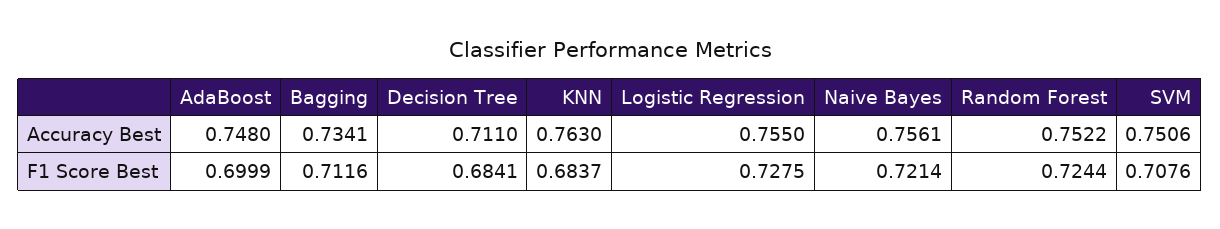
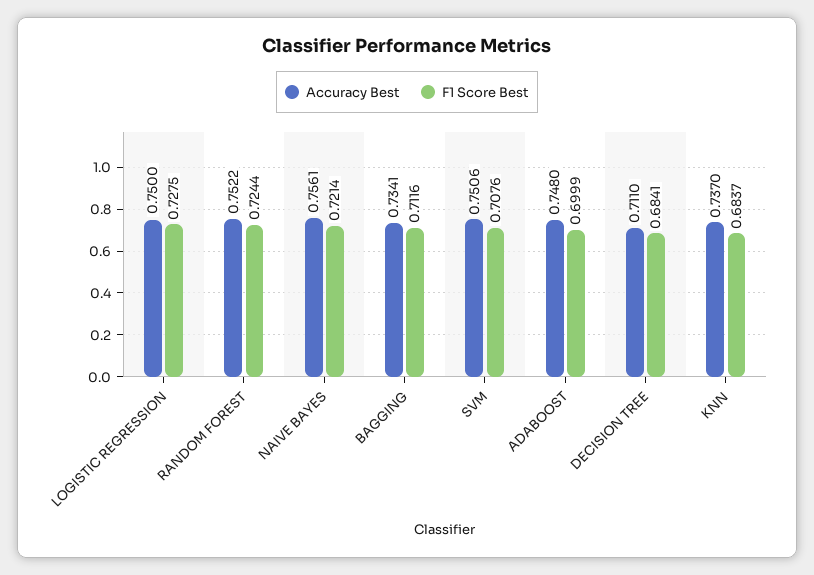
Accuracy Best, KNN: 0.763 -> 0.737
Accuracy Best, Logistic Regression: 0.755 -> 0.75

